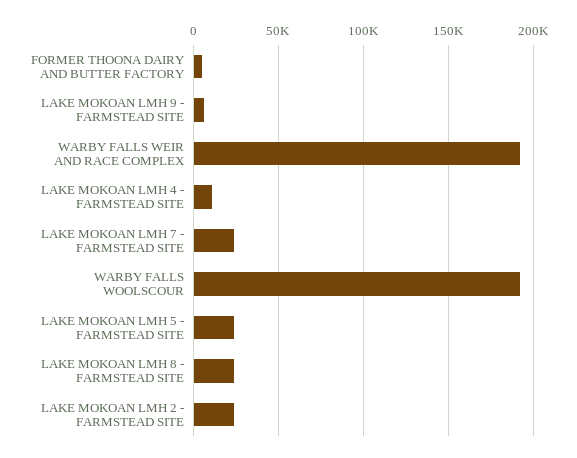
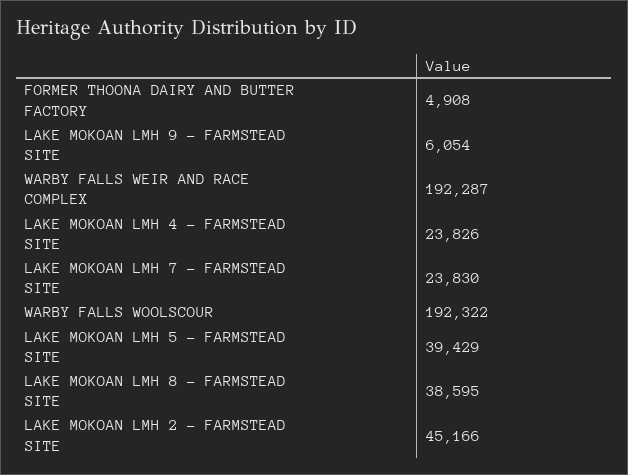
LAKE MOKOAN LMH 4 - FARMSTEAD SITE: 10000 -> 23826
LAKE MOKOAN LMH 5 - FARMSTEAD SITE: 25000 -> 39429
LAKE MOKOAN LMH 8 - FARMSTEAD SITE: 25000 -> 38595
LAKE MOKOAN LMH 2 - FARMSTEAD SITE: 25000 -> 45166

